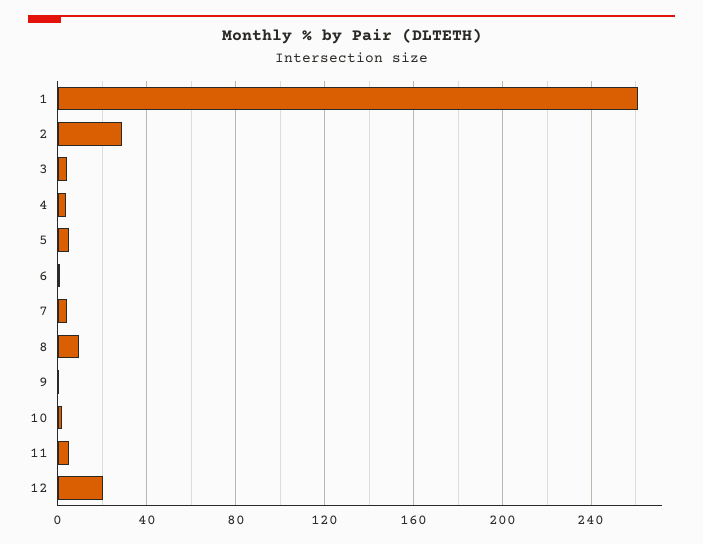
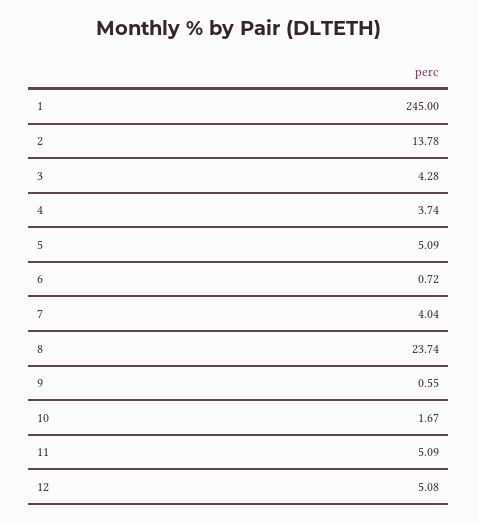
1: 260 -> 245
2: 30 -> 13.78
8: 10 -> 23.74
12: 20 -> 5.08

